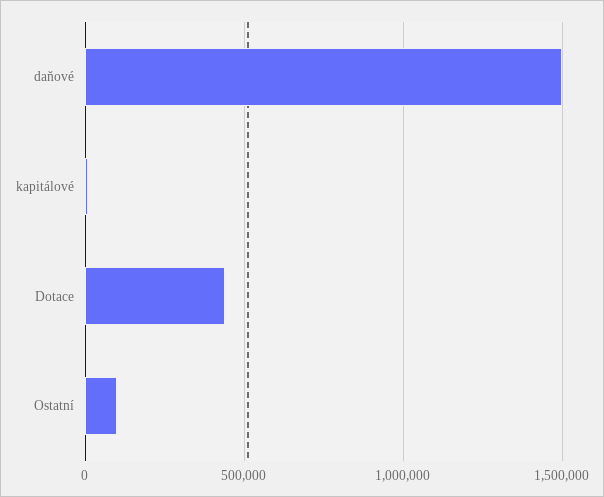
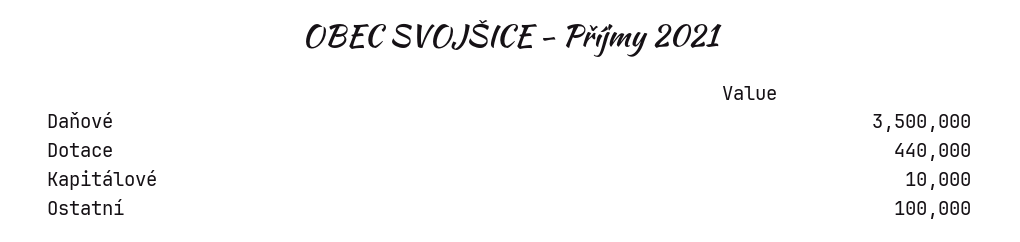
daňové: 1500000 -> 3500000

